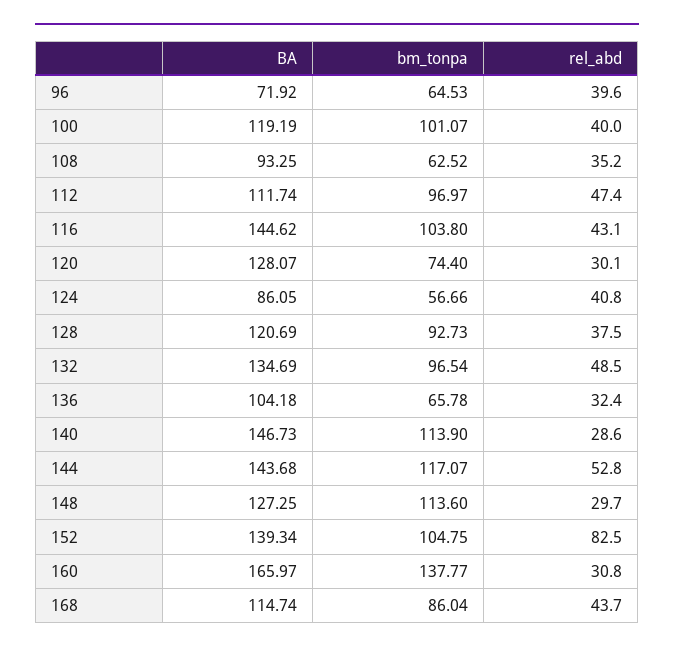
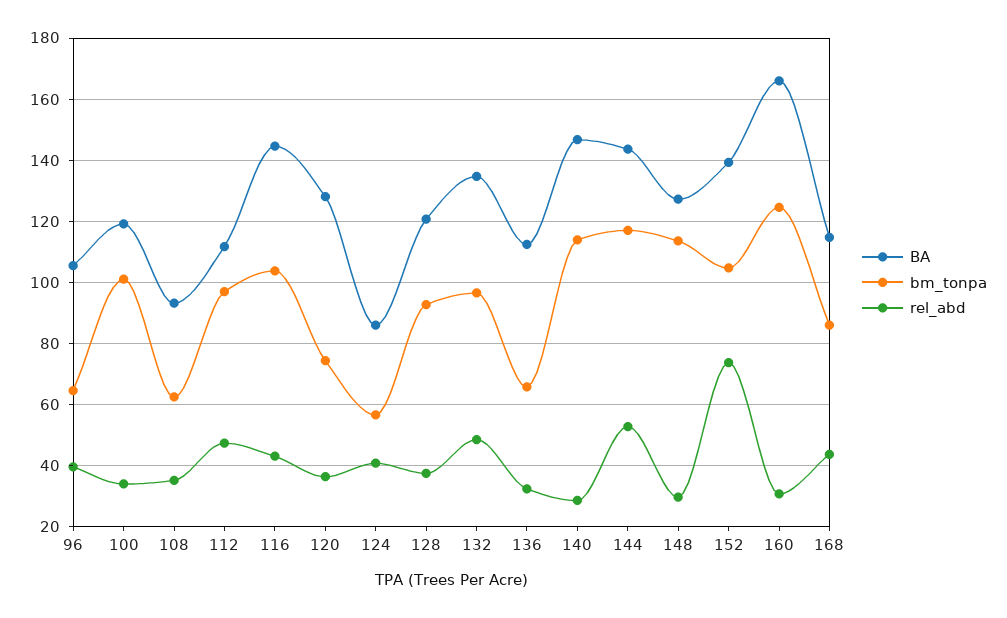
BA, 96: 71.92 -> 106
rel_abd, 100: 40 -> 34
rel_abd, 120: 30.1 -> 36
BA, 136: 104.18 -> 112
rel_abd, 152: 82.5 -> 74
bm_tonpa, 160: 137.77 -> 124

